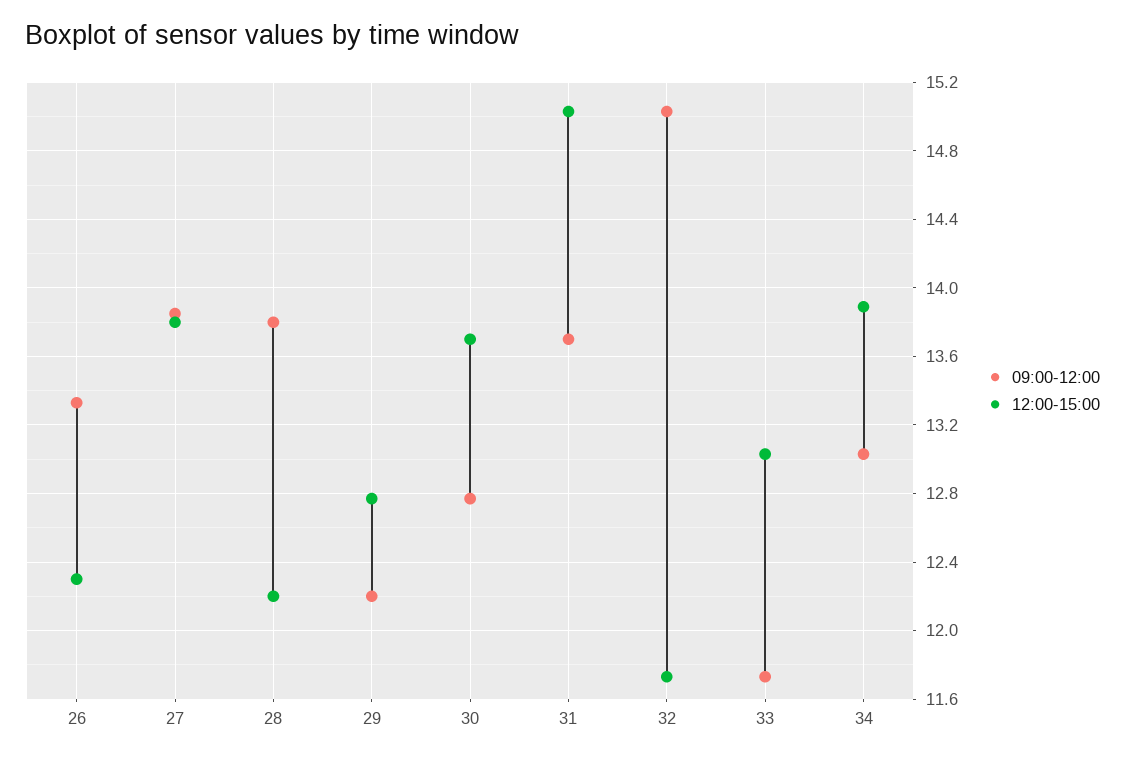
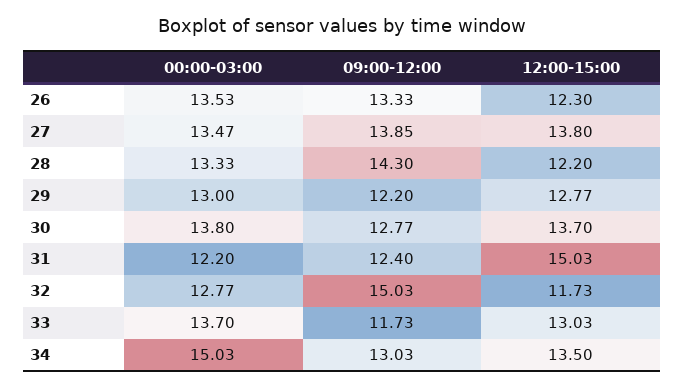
09:00-12:00, 28: 13.8 -> 14.3
09:00-12:00, 31: 13.7 -> 12.4
12:00-15:00, 34: 13.9 -> 13.5
00:00-03:00, 26: none -> 13.53
00:00-03:00, 27: none -> 13.47
00:00-03:00, 28: none -> 13.33
00:00-03:00, 29: none -> 13
00:00-03:00, 30: none -> 13.8
00:00-03:00, 31: none -> 12.2
00:00-03:00, 32: none -> 12.77
00:00-03:00, 33: none -> 13.7
00:00-03:00, 34: none -> 15.03

